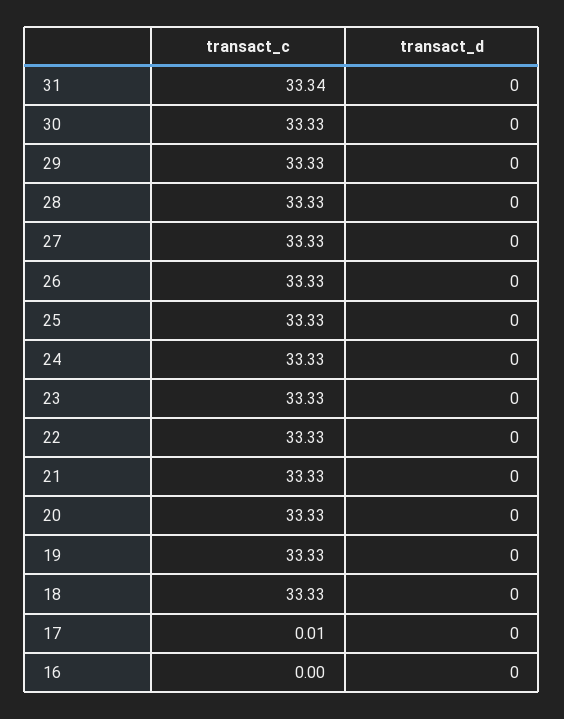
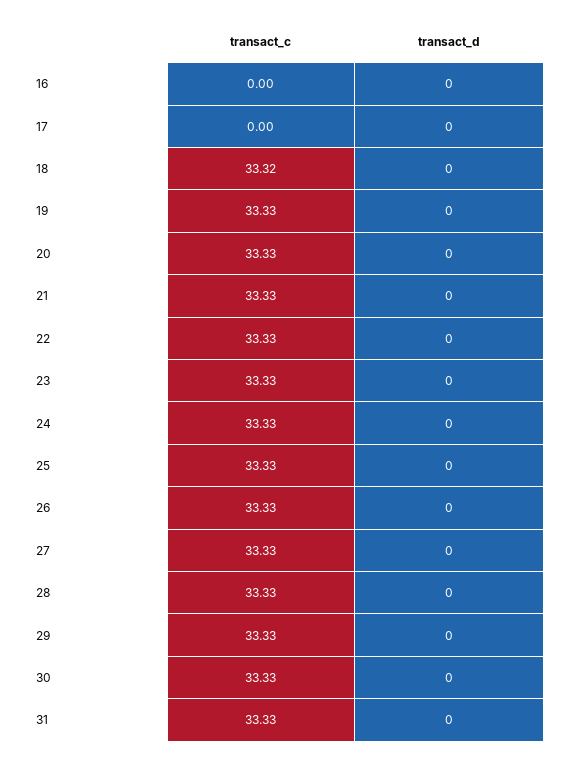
transact_c, 31: 33.34 -> 33.33
transact_c, 18: 33.33 -> 33.32
transact_c, 17: 0.01 -> 0

